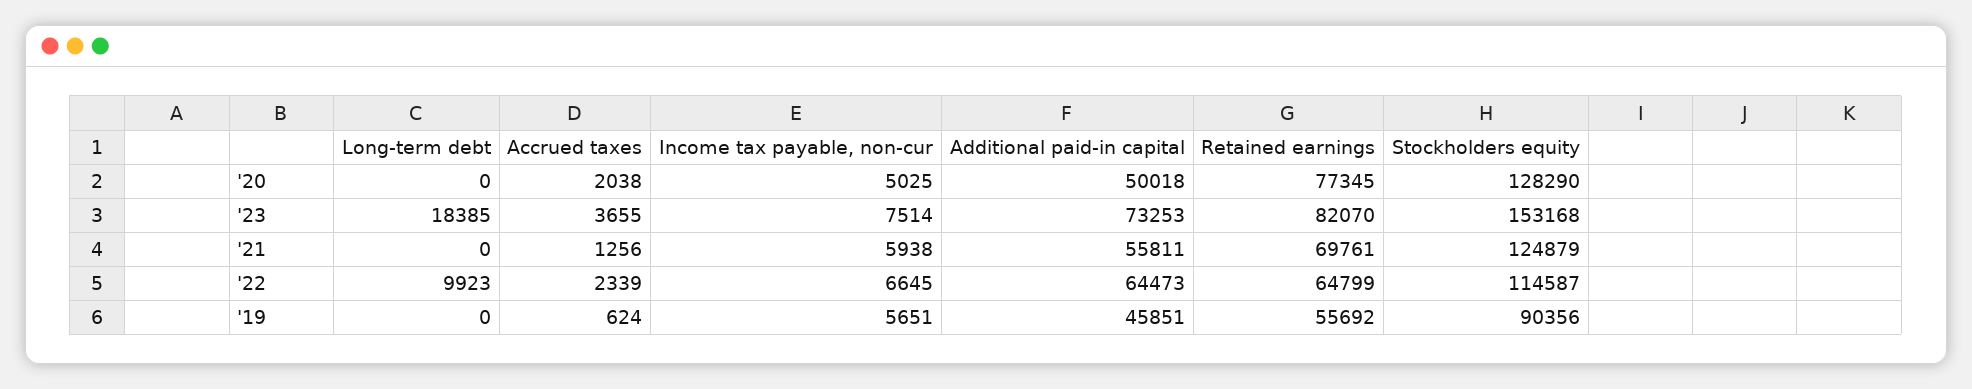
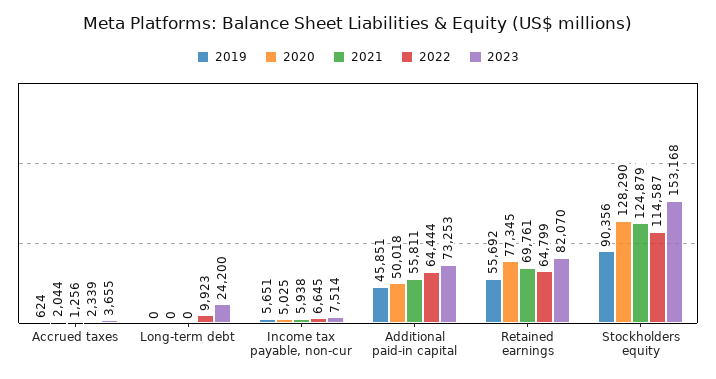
'20, Accrued taxes: 2038 -> 2044
'23, Long-term debt: 18385 -> 24200
'22, Additional paid-in capital: 64473 -> 64444

